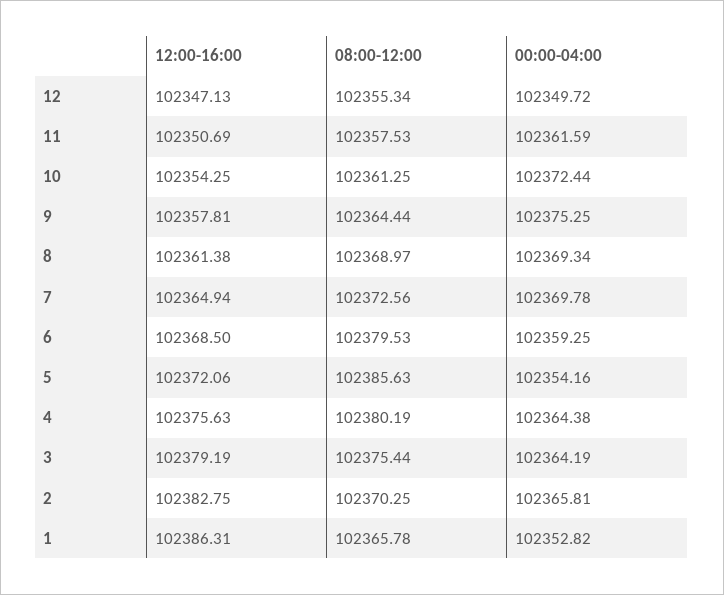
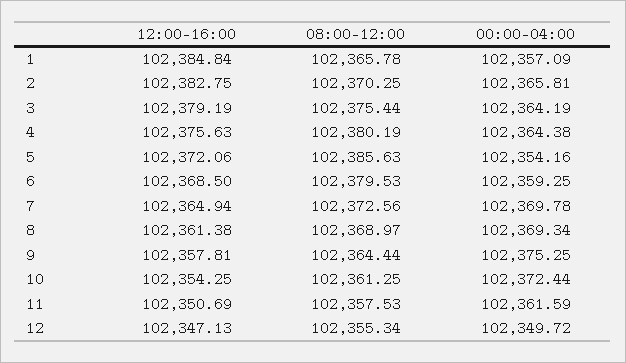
12:00-16:00, 1: 102386.31 -> 102384.84
00:00-04:00, 1: 102352.82 -> 102357.09

